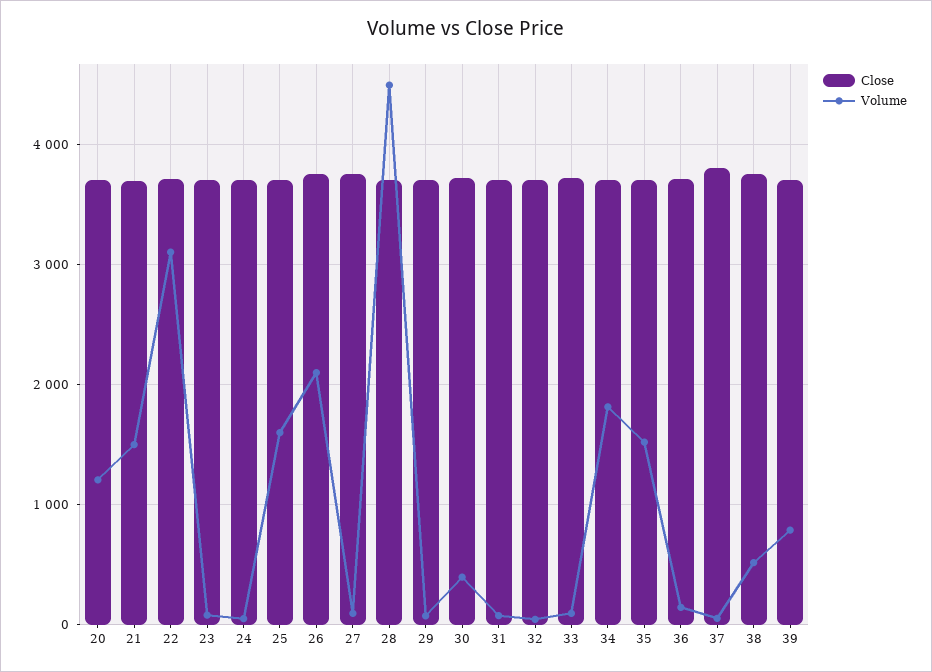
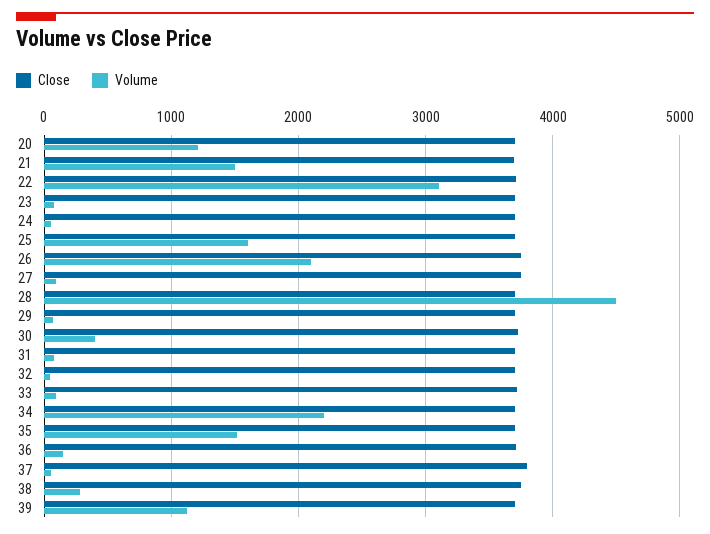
Volume, 34: 1800 -> 2200
Volume, 38: 500 -> 300
Volume, 39: 800 -> 1100

